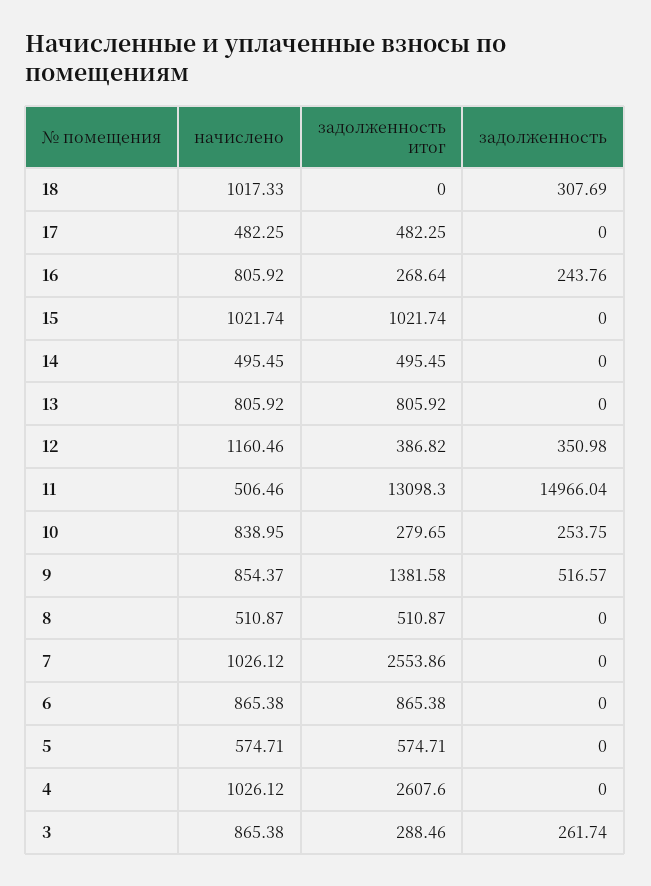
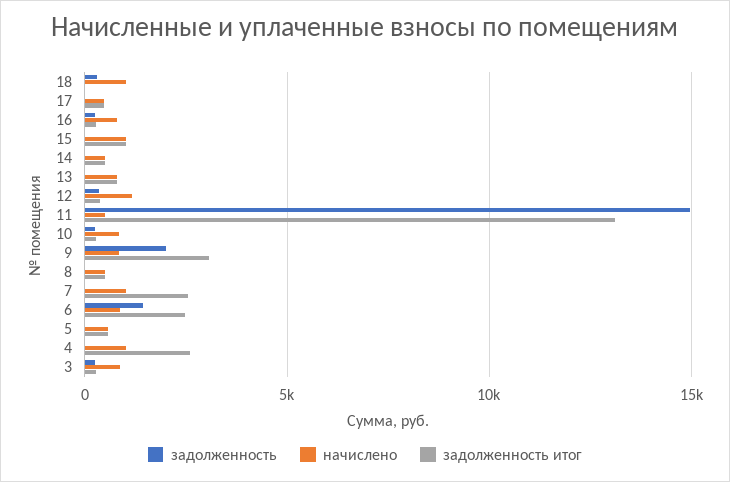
задолженность итог, 9: 1381.58 -> 3000
задолженность, 9: 516.57 -> 2000
задолженность итог, 6: 865.38 -> 2500
задолженность, 6: 0 -> 1500

